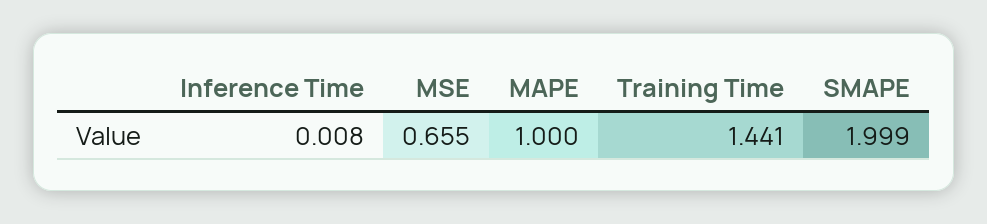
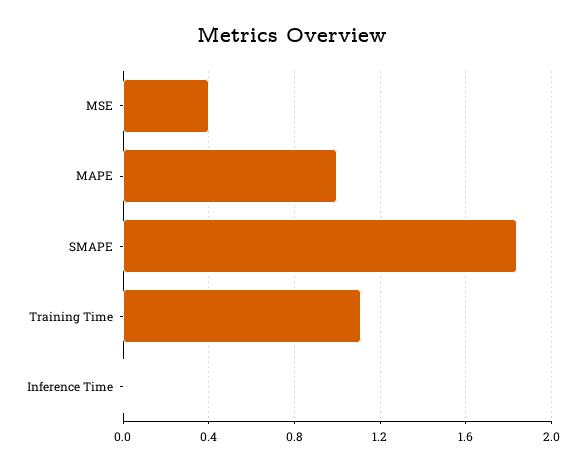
MSE: 0.655 -> 0.4
Training Time: 1.441 -> 1.1
SMAPE: 1.999 -> 1.85

